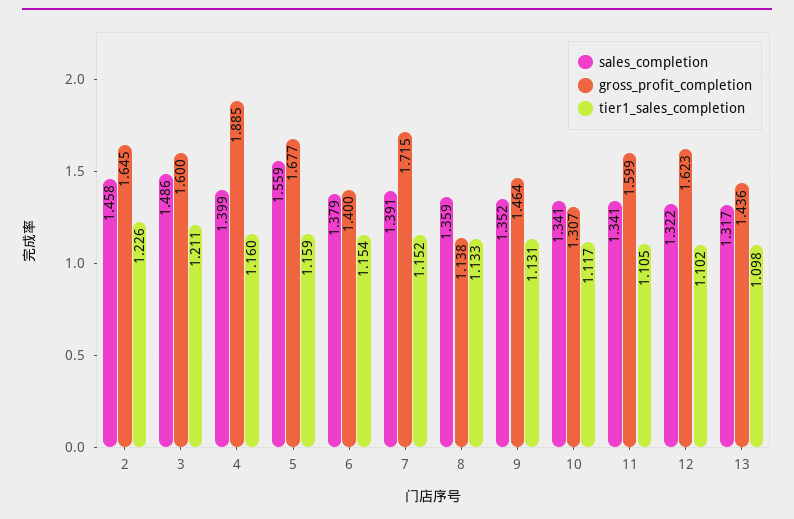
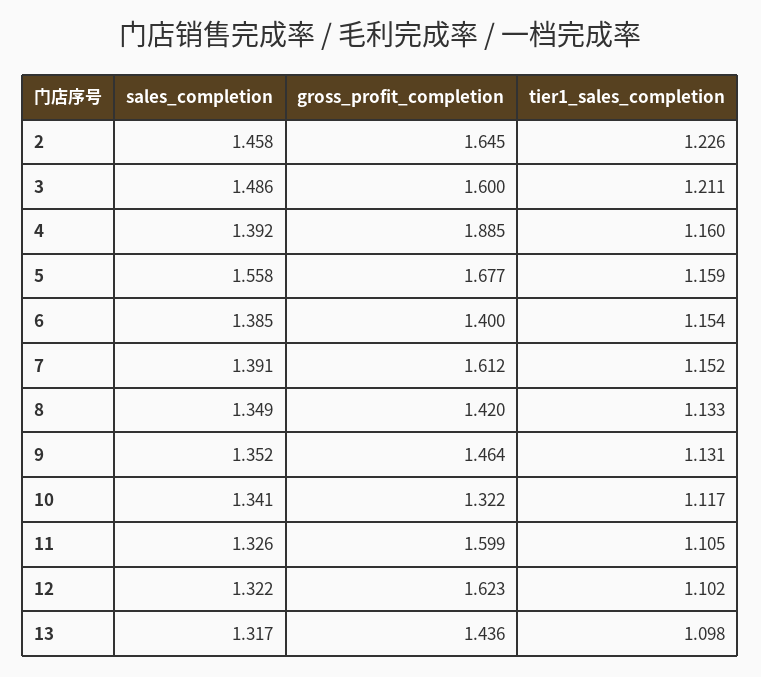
sales_completion, 4: 1.399 -> 1.392
sales_completion, 5: 1.559 -> 1.558
sales_completion, 6: 1.379 -> 1.385
gross_profit_completion, 7: 1.715 -> 1.612
sales_completion, 8: 1.359 -> 1.349
gross_profit_completion, 8: 1.138 -> 1.42
gross_profit_completion, 10: 1.307 -> 1.322
sales_completion, 11: 1.341 -> 1.326

